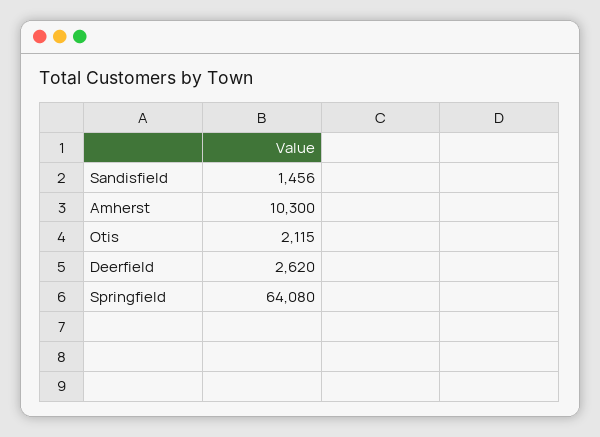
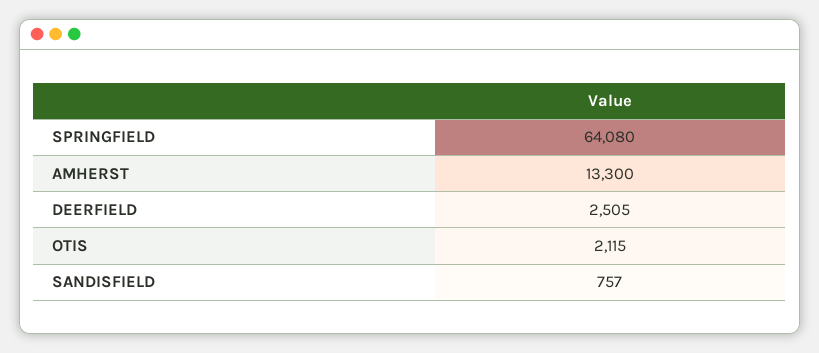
Sandisfield: 1456 -> 757
Amherst: 10300 -> 13300
Deerfield: 2620 -> 2505

